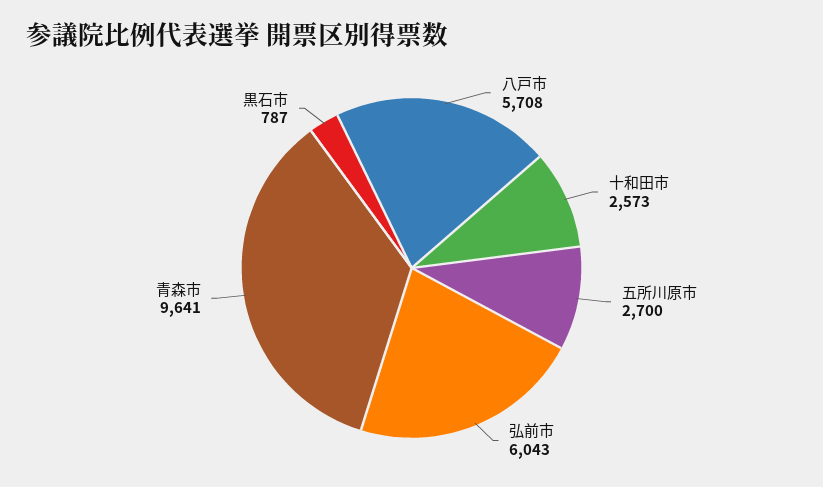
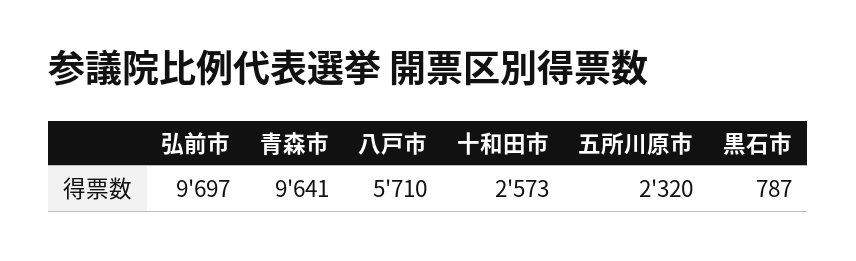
八戸市: 5708 -> 5710
五所川原市: 2700 -> 2320
弘前市: 6043 -> 9697

